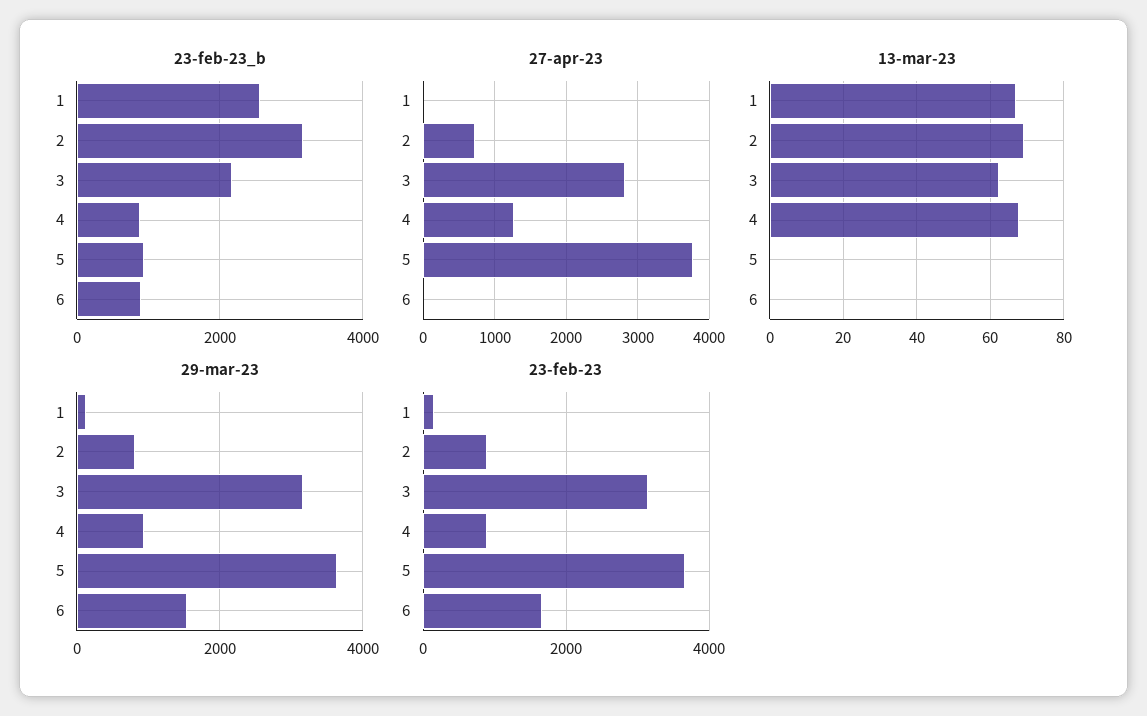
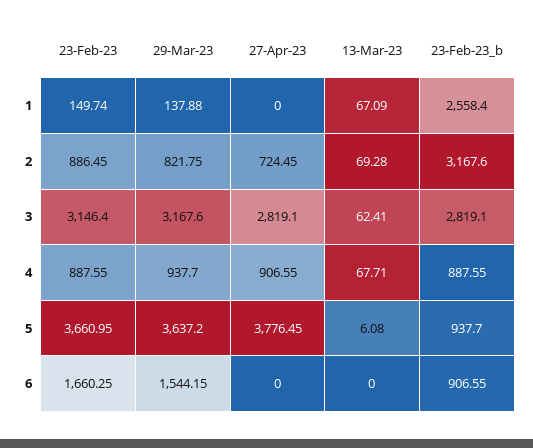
23-feb-23_b, 3: 2200 -> 2819.1
27-apr-23, 4: 1300 -> 906.55
13-mar-23, 5: 0 -> 6.08

